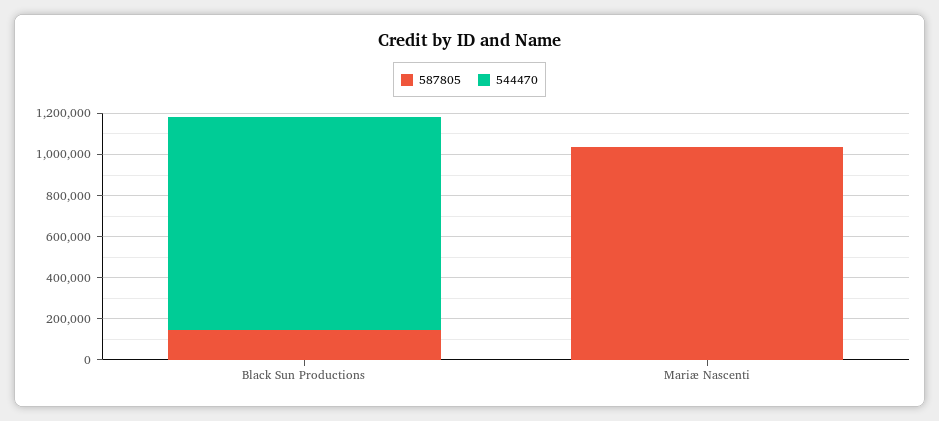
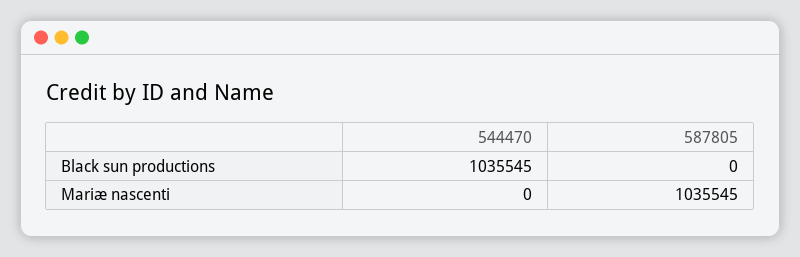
587805, Black Sun Productions: 150000 -> 0

